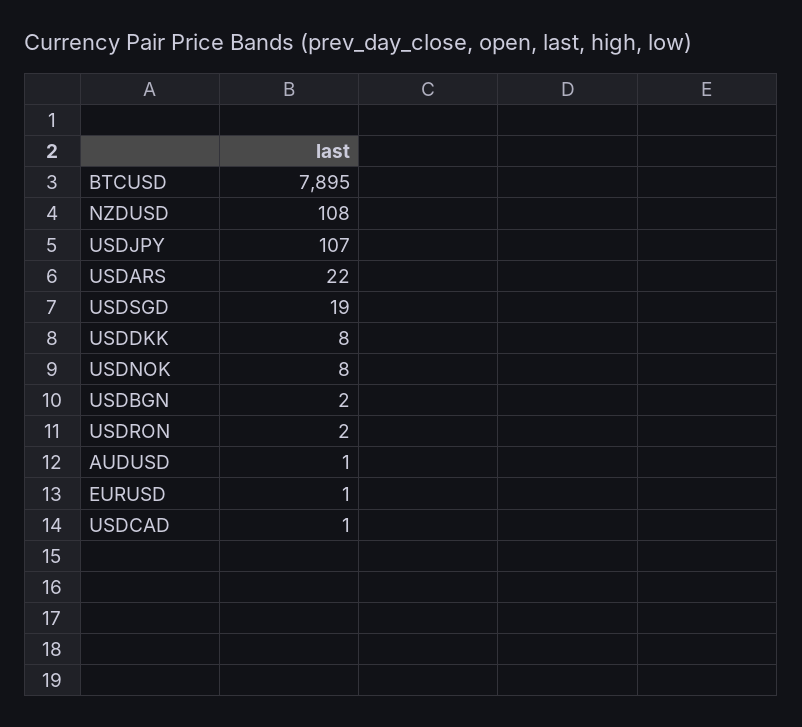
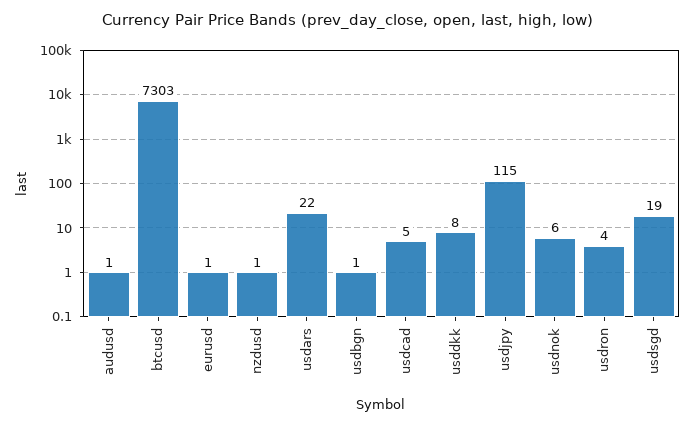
BTCUSD: 7895 -> 7303
NZDUSD: 108 -> 1
USDJPY: 107 -> 115
USDNOK: 8 -> 6
USDBGN: 2 -> 1
USDRON: 2 -> 4
USDCAD: 1 -> 5

